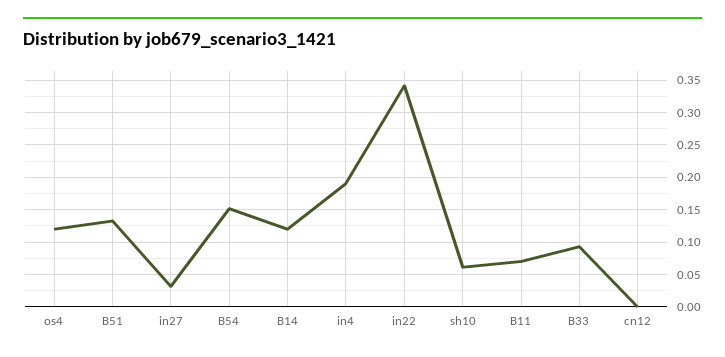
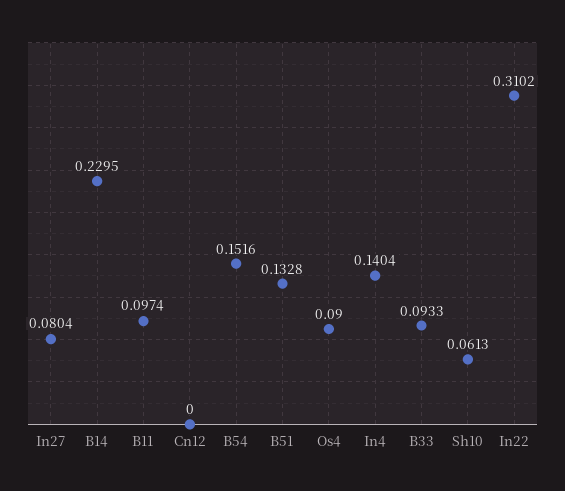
os4: 0.12 -> 0.09
in27: 0.03 -> 0.0804
B14: 0.12 -> 0.2295
in4: 0.19 -> 0.1404
in22: 0.34 -> 0.3102
B11: 0.07 -> 0.0974

